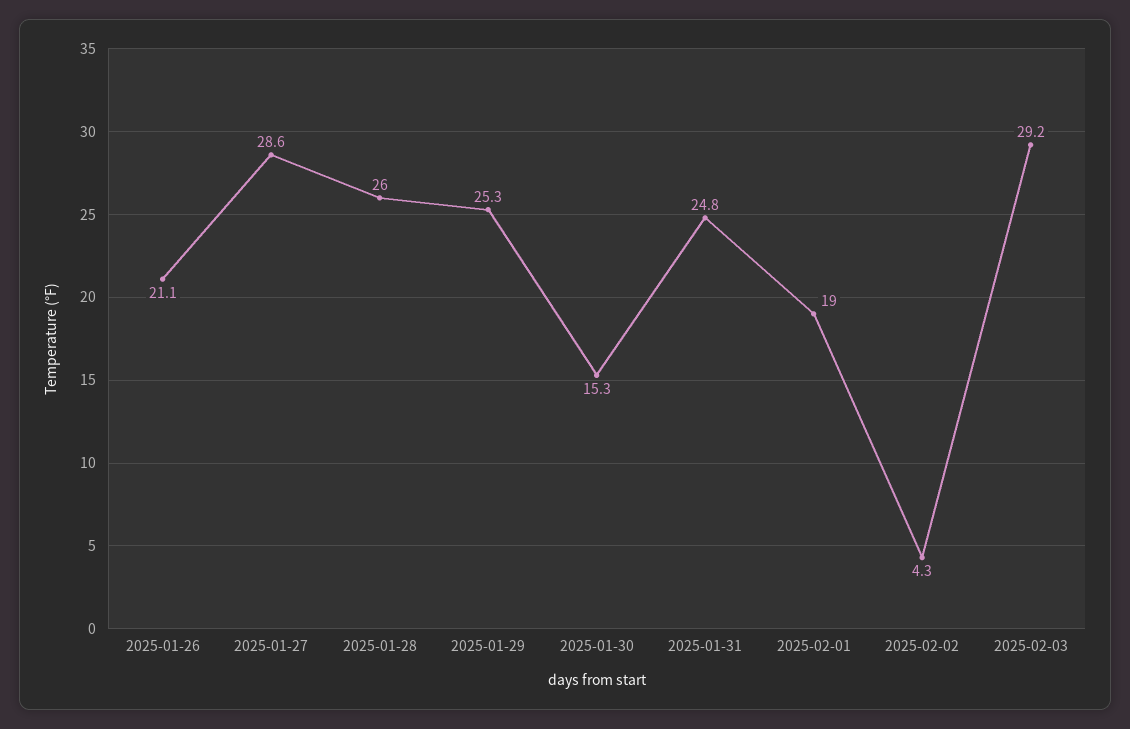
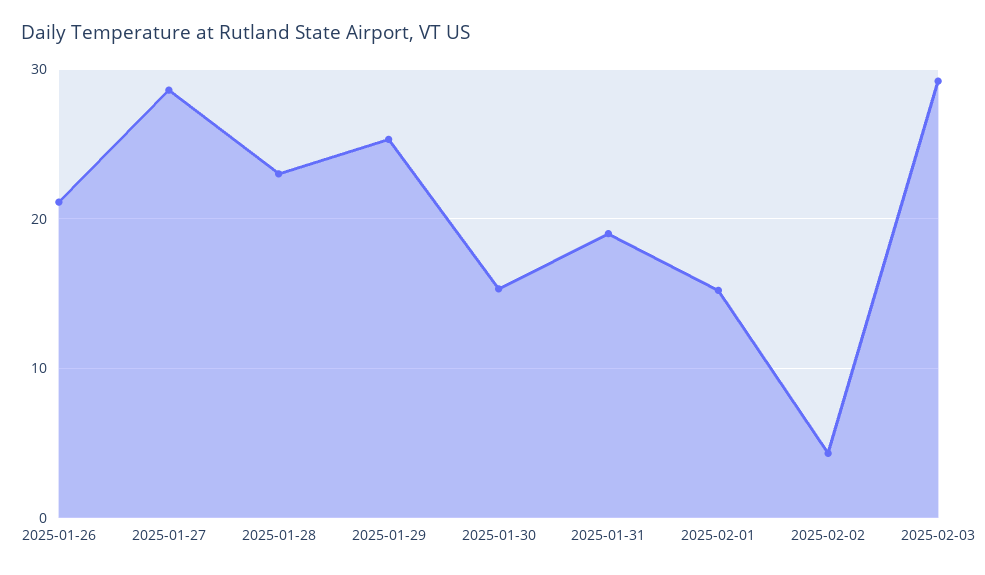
2025-01-28: 26 -> 23
2025-01-31: 24.8 -> 19
2025-02-01: 19 -> 15

